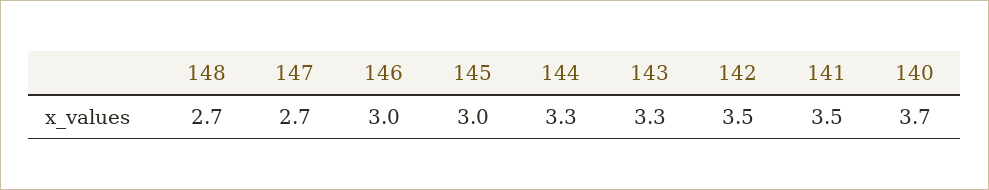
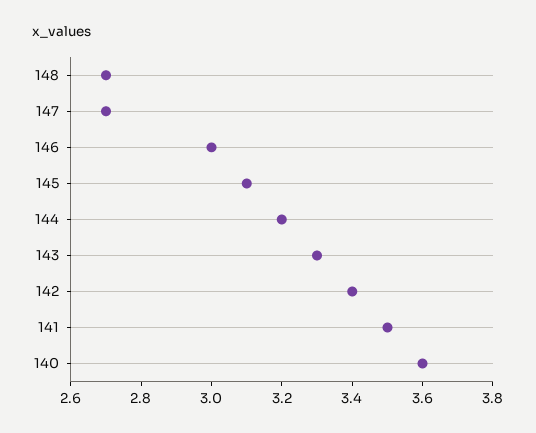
145: 3 -> 3.1
144: 3.3 -> 3.2
142: 3.5 -> 3.4
140: 3.7 -> 3.6

